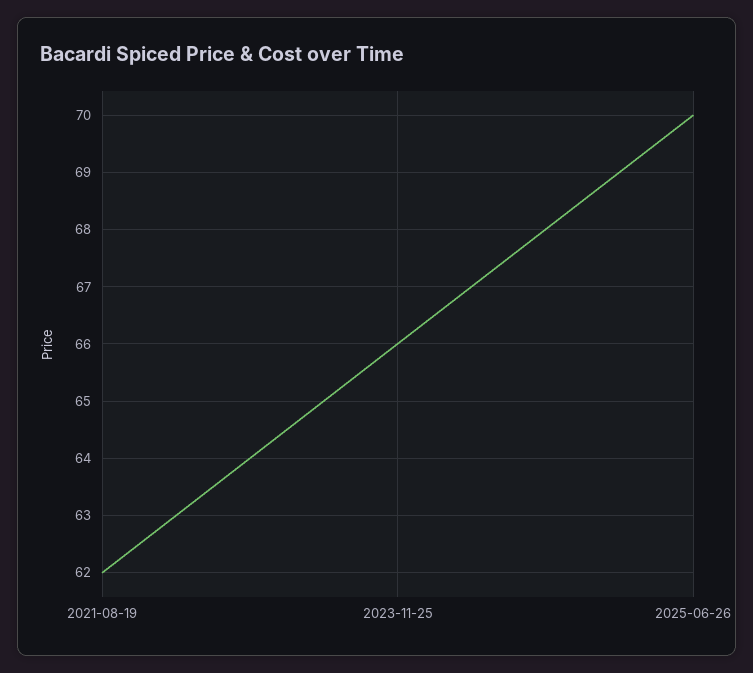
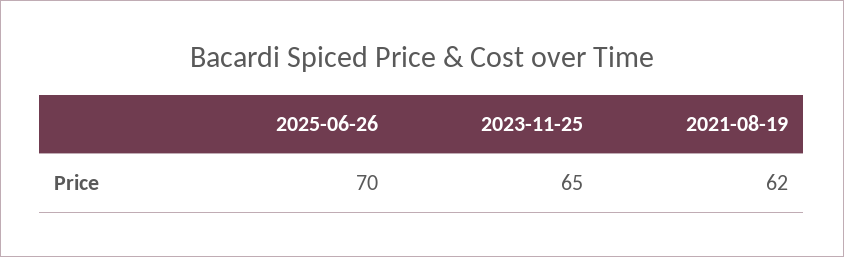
2023-11-25: 66 -> 65

